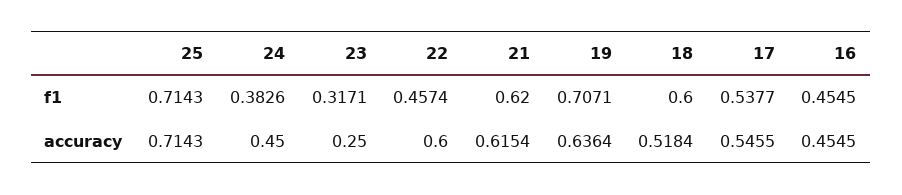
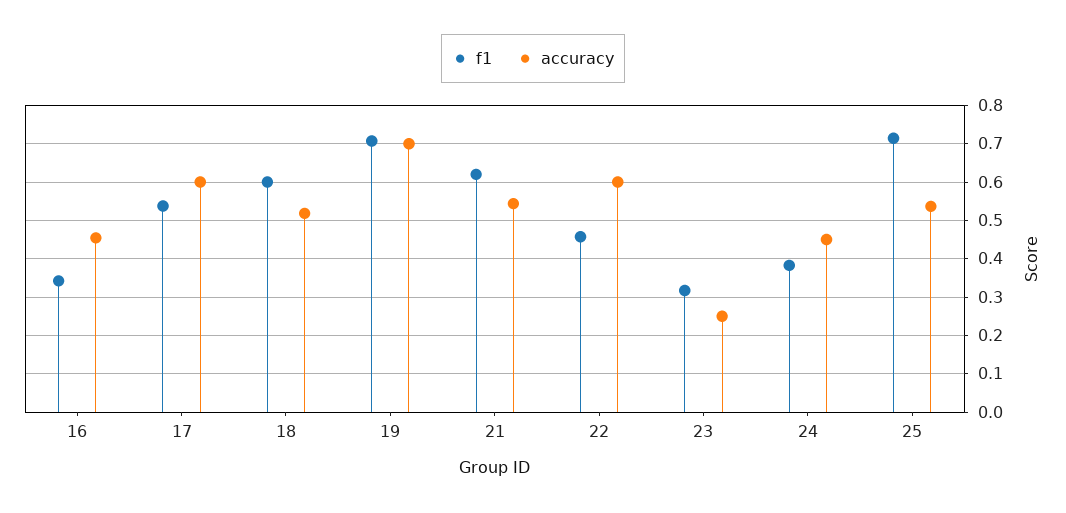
f1, 16: 0.4545 -> 0.34
accuracy, 25: 0.7143 -> 0.54
accuracy, 21: 0.6154 -> 0.54
accuracy, 19: 0.6364 -> 0.7
accuracy, 17: 0.5455 -> 0.6

